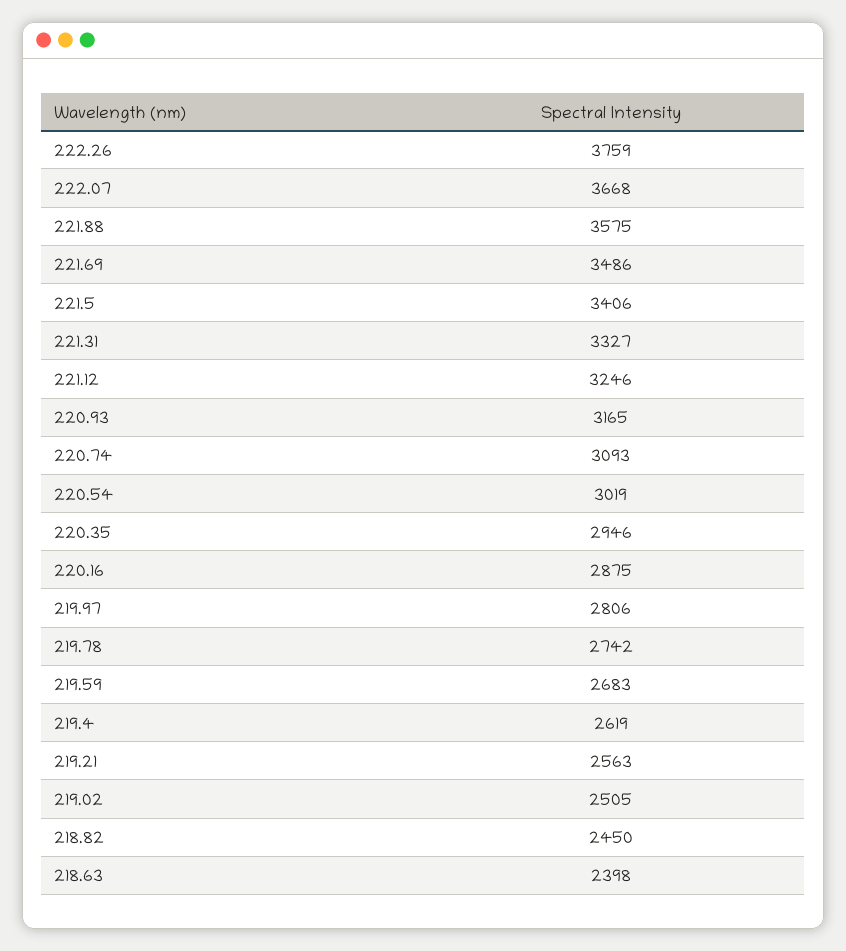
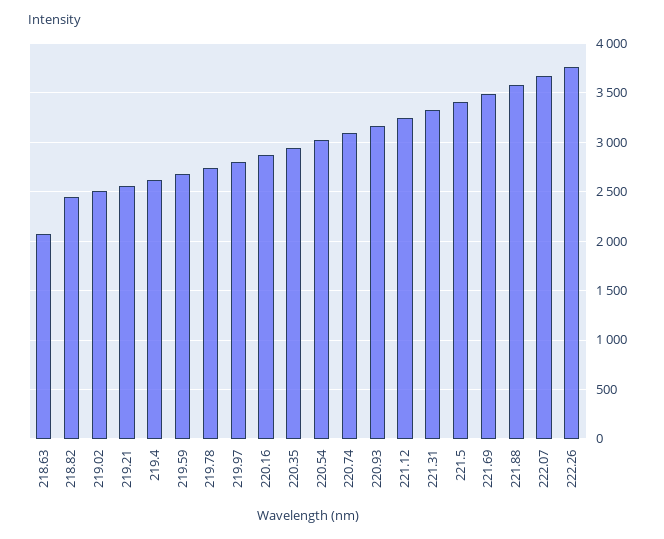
218.63: 2398 -> 2100

